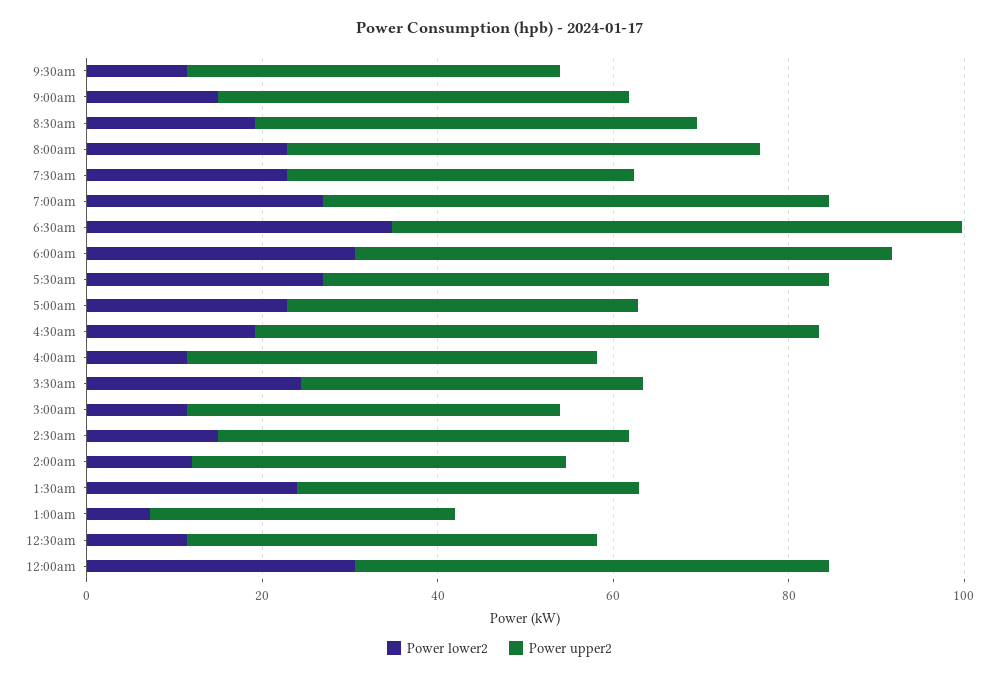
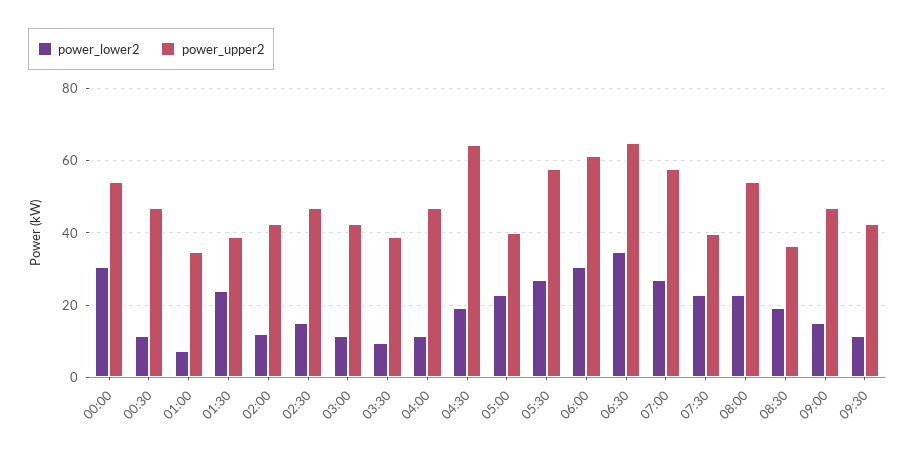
Power upper2, 8:30am: 50 -> 36
Power lower2, 3:30am: 25 -> 10

